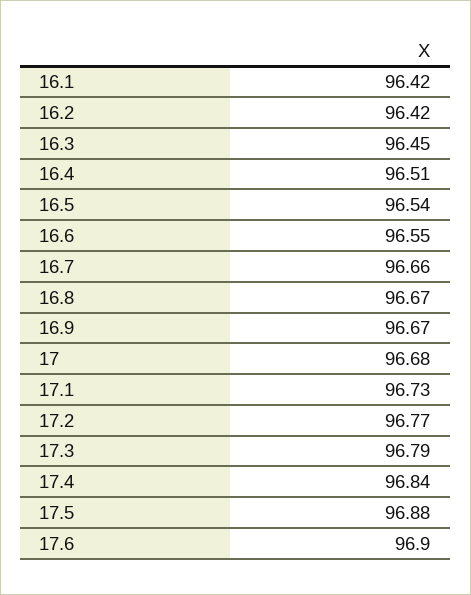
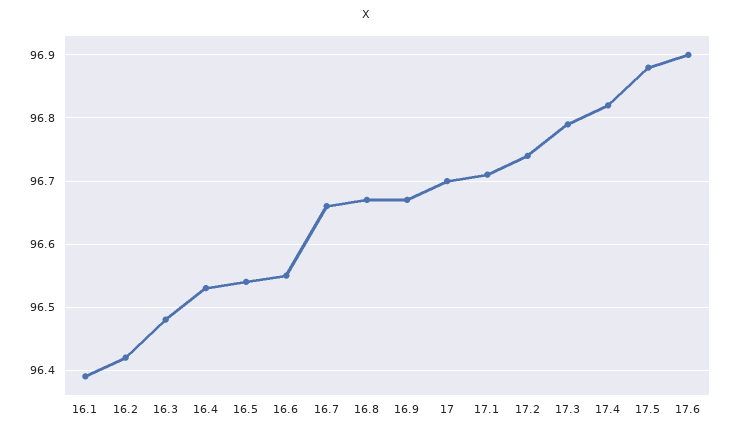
16.1: 96.42 -> 96.39
16.3: 96.45 -> 96.48
16.4: 96.51 -> 96.53
17: 96.68 -> 96.7
17.1: 96.73 -> 96.71
17.2: 96.77 -> 96.74
17.4: 96.84 -> 96.82

